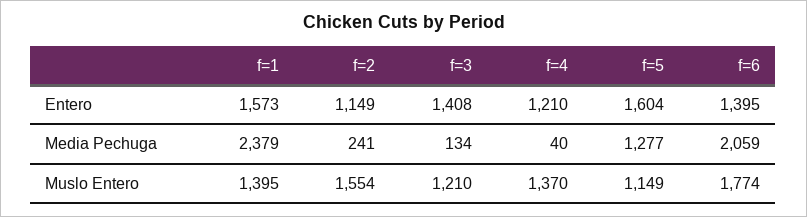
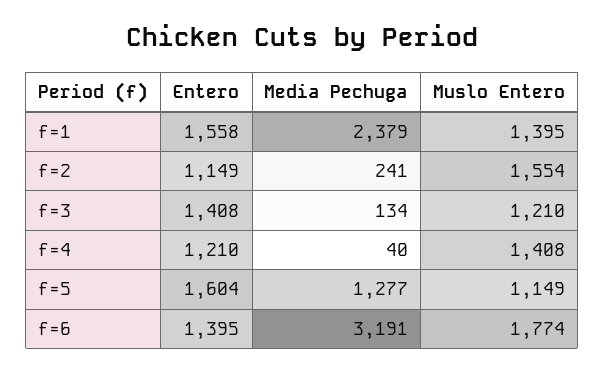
f=1, Entero: 1573 -> 1558
f=6, Media Pechuga: 2059 -> 3191
f=4, Muslo Entero: 1370 -> 1408

